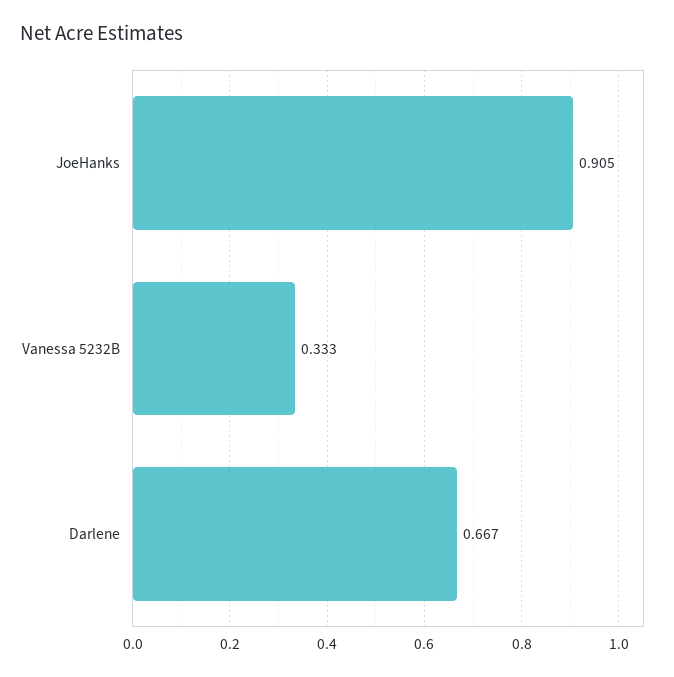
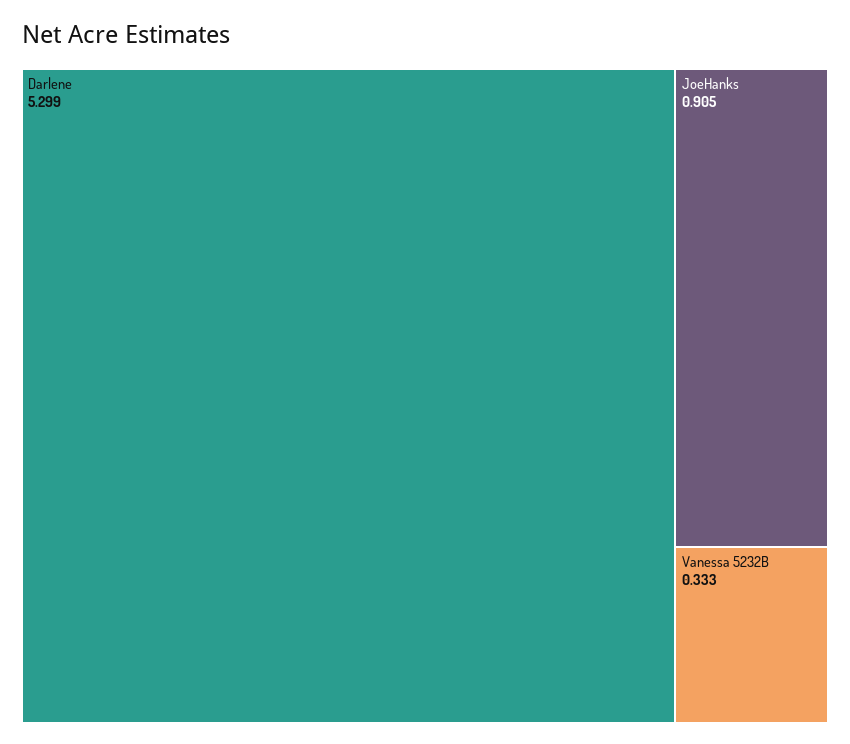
Darlene: 0.667 -> 5.299

